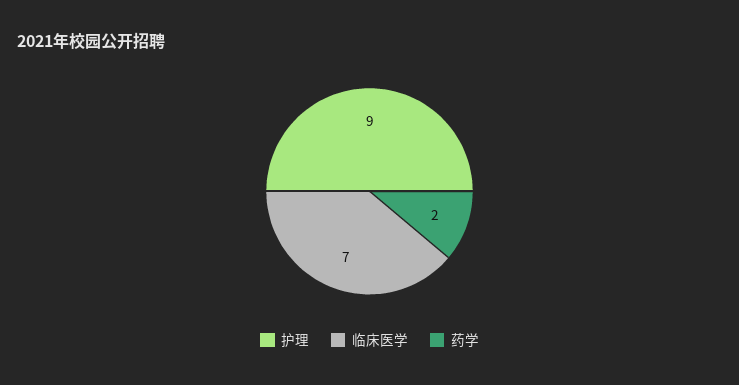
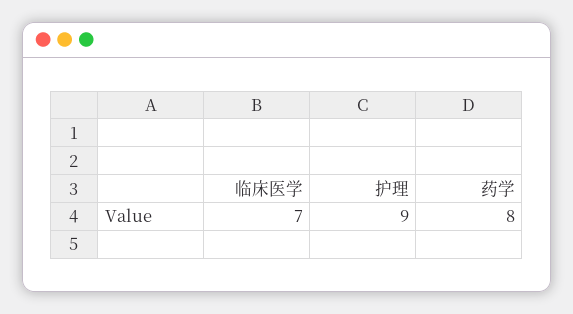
药学: 2 -> 8

